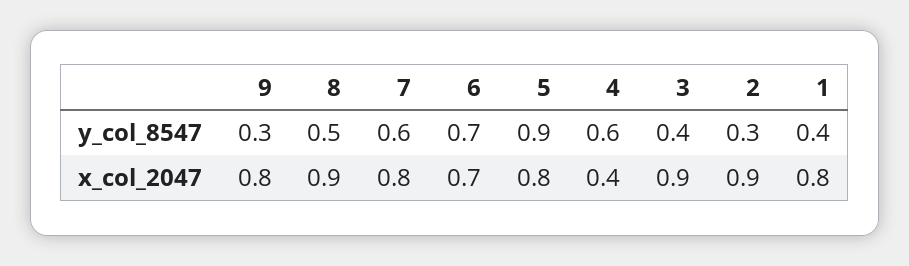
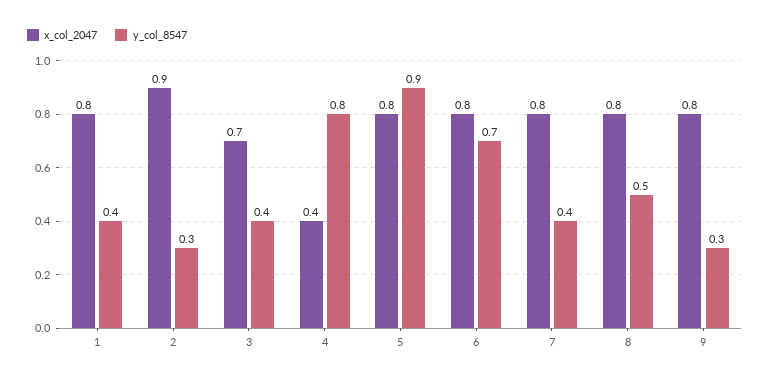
y_col_8547, 7: 0.6 -> 0.4
y_col_8547, 4: 0.6 -> 0.8
x_col_2047, 8: 0.9 -> 0.8
x_col_2047, 6: 0.7 -> 0.8
x_col_2047, 3: 0.9 -> 0.7

